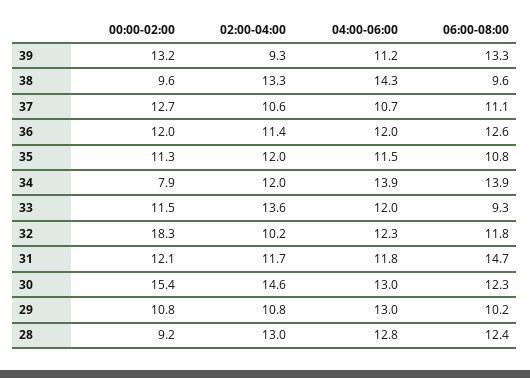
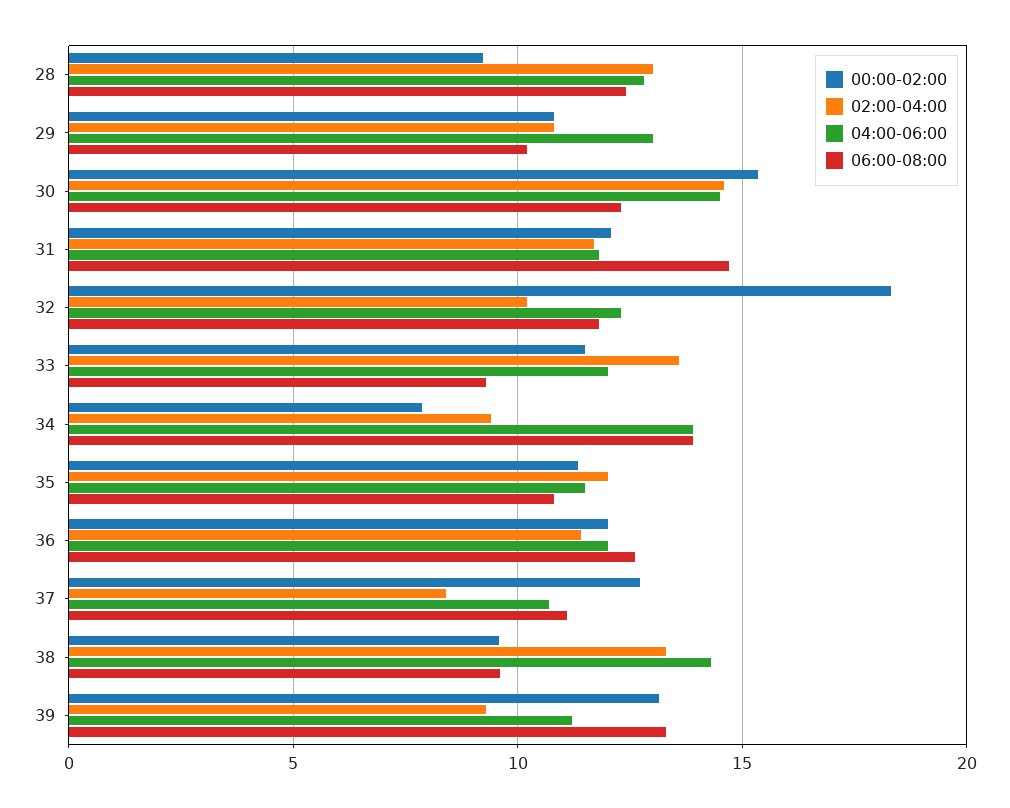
02:00-04:00, 37: 10.6 -> 8.5
02:00-04:00, 34: 12 -> 9.5
04:00-06:00, 30: 13 -> 14.5

